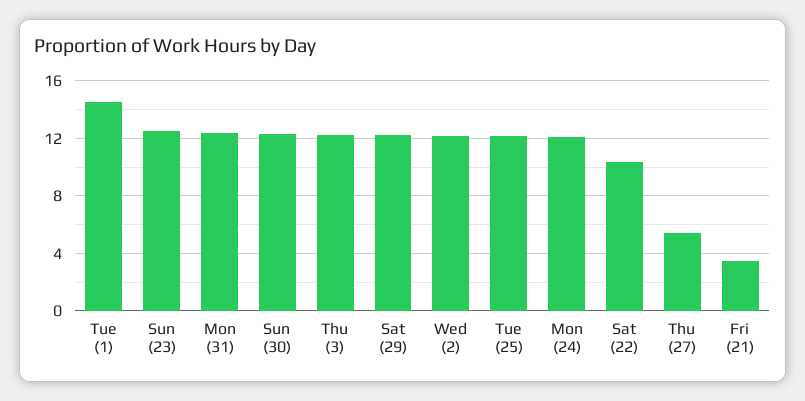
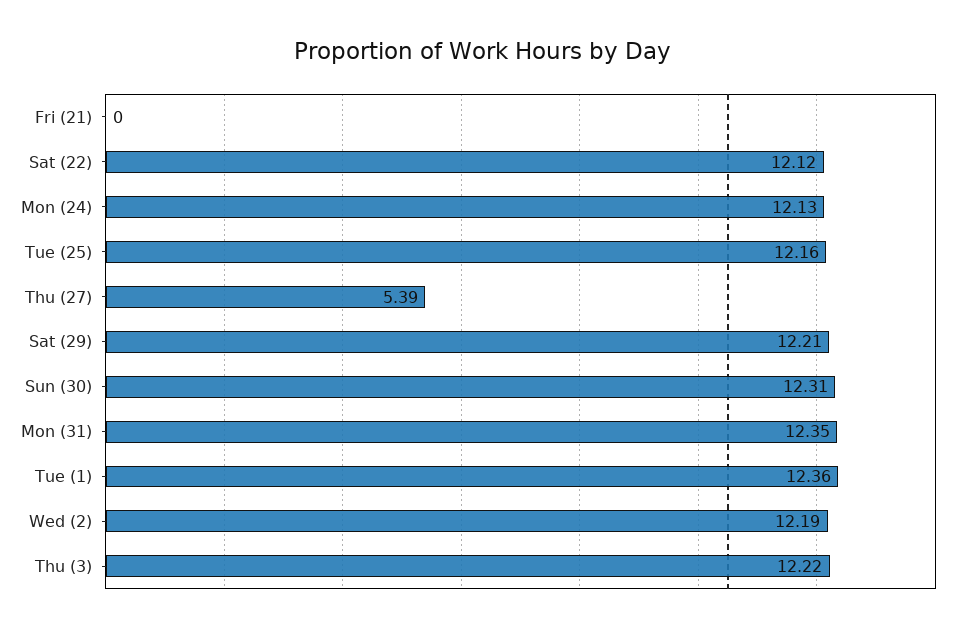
Tue (1): 14.5 -> 12.36
Sun (23): 12.5 -> none
Sat (22): 10.5 -> 12.12
Fri (21): 3.5 -> 0

